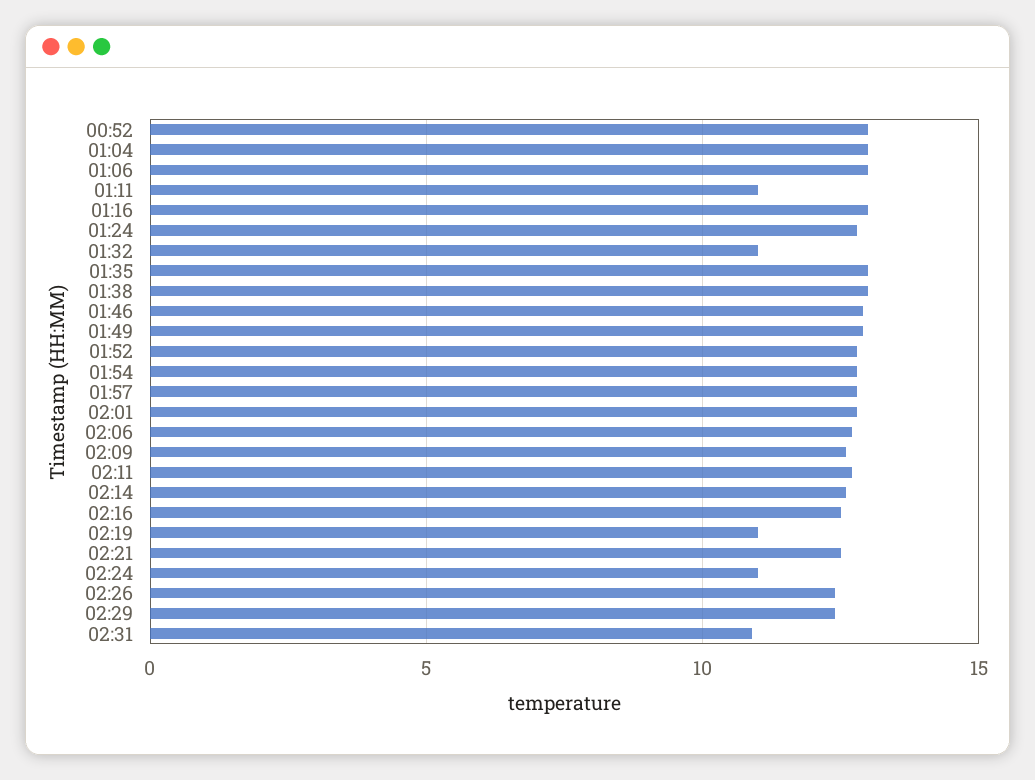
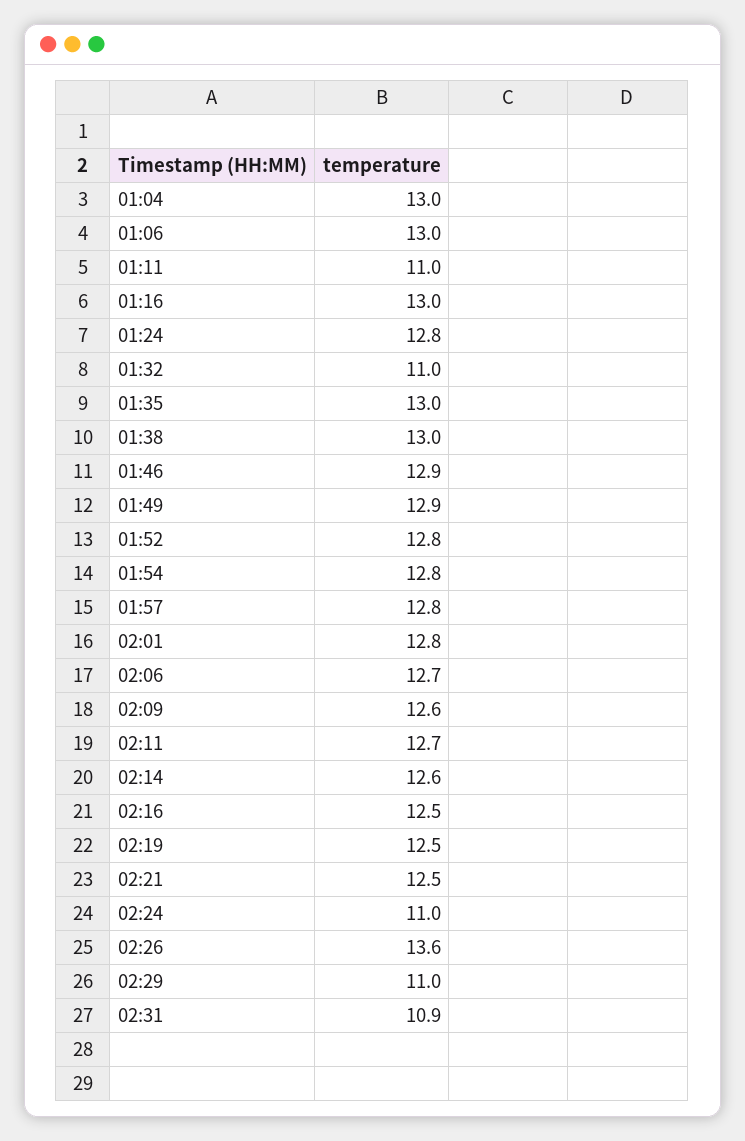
00:52: 13 -> none
02:19: 11 -> 12.5
02:26: 12.5 -> 13.6
02:29: 12.5 -> 11

